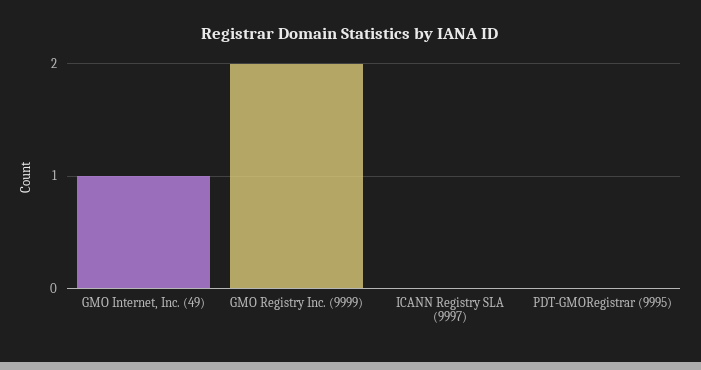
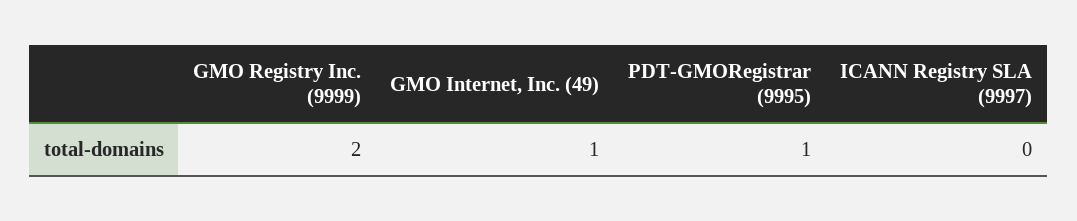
PDT-GMORegistrar (9995): 0 -> 1

